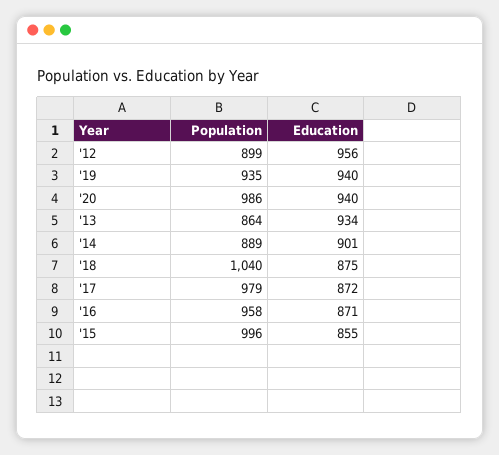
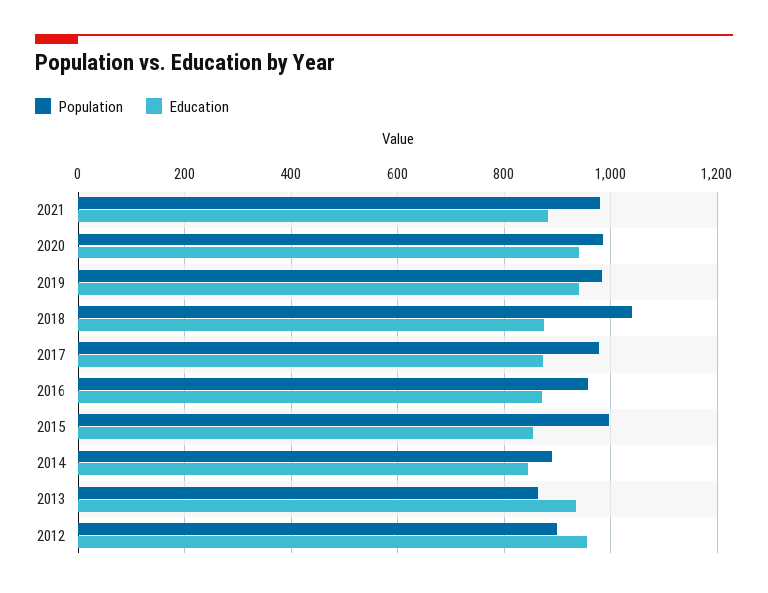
Population, '19: 935 -> 980
Education, '14: 901 -> 840
Population, 2021: none -> 980
Education, 2021: none -> 880

